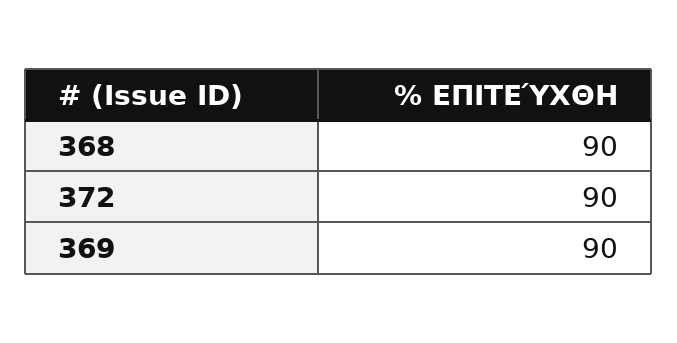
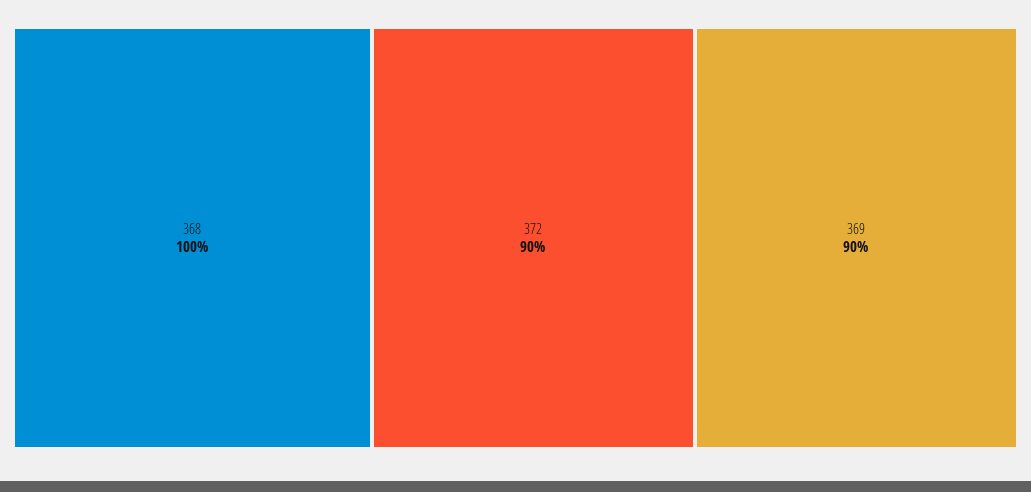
368: 90 -> 100

